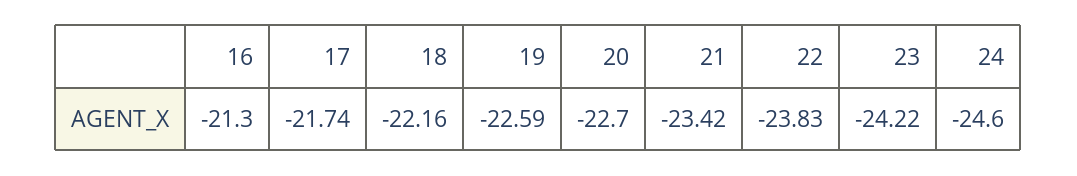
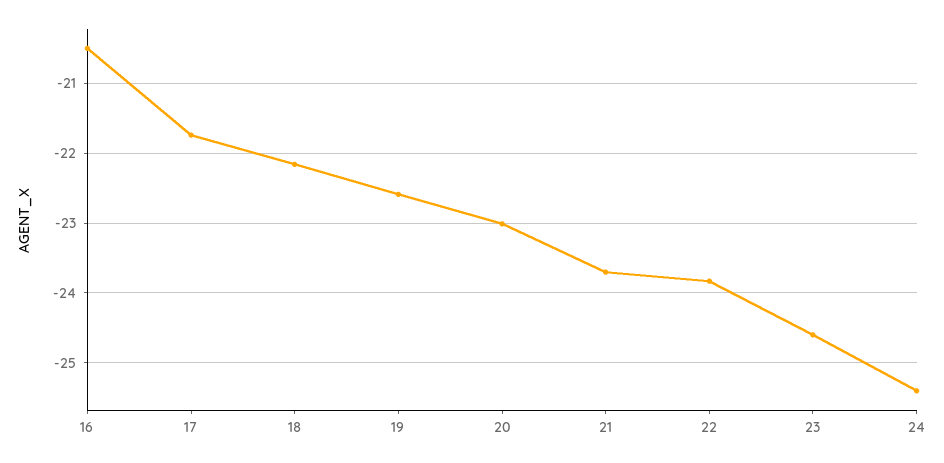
16: -21.3 -> -20.5
20: -22.7 -> -23
21: -23.42 -> -23.7
23: -24.22 -> -24.6
24: -24.6 -> -25.4

